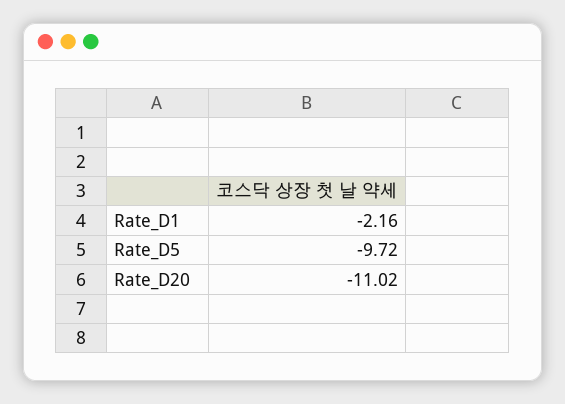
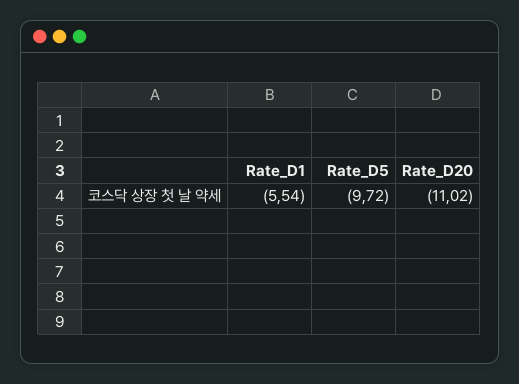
Rate_D1: -2.16 -> -5.54

